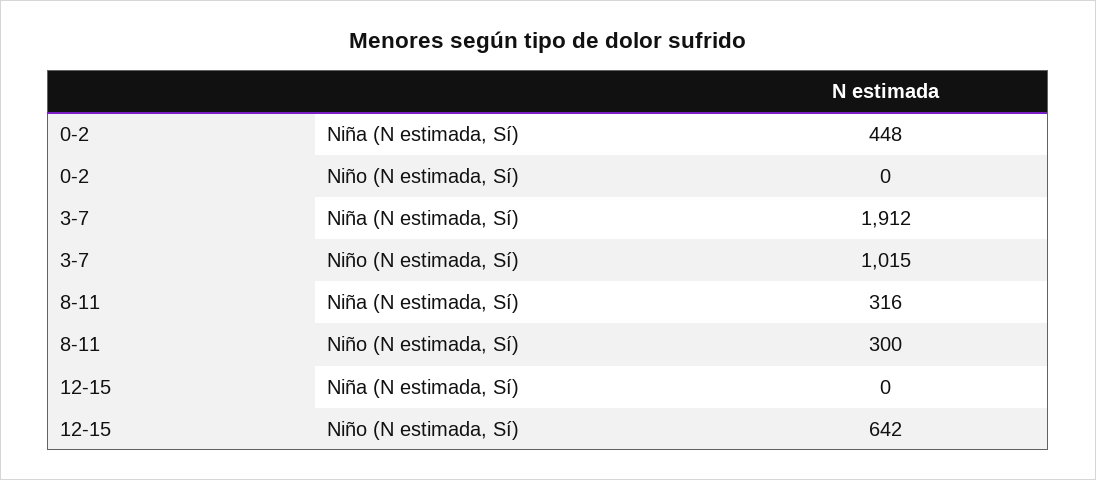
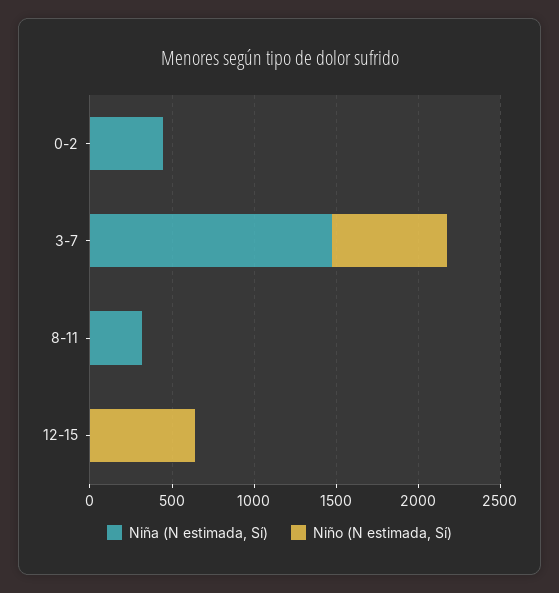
Niña (N estimada, Sí), 3-7: 1912 -> 1500
Niño (N estimada, Sí), 3-7: 1015 -> 700
Niño (N estimada, Sí), 8-11: 300 -> 0

